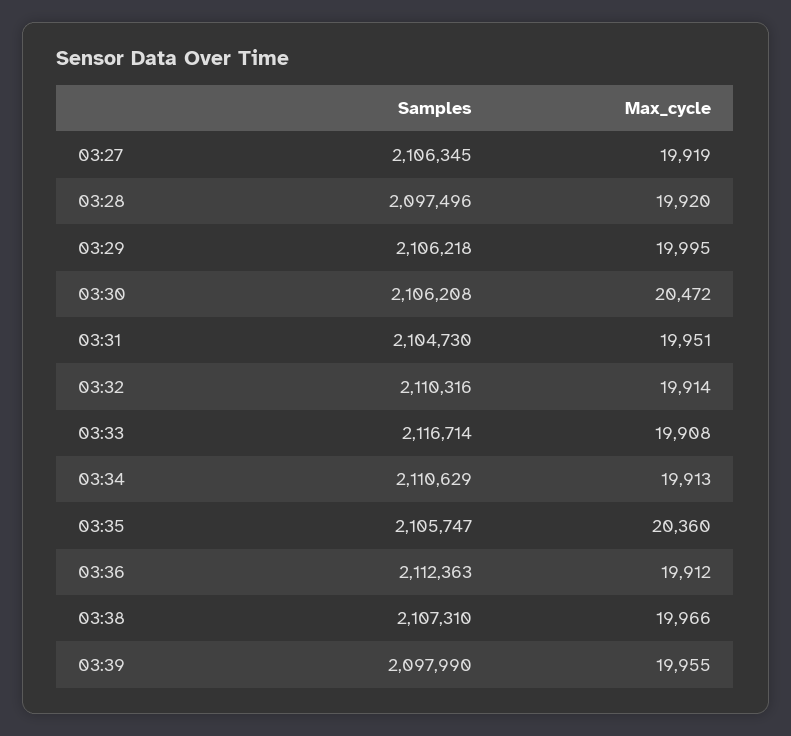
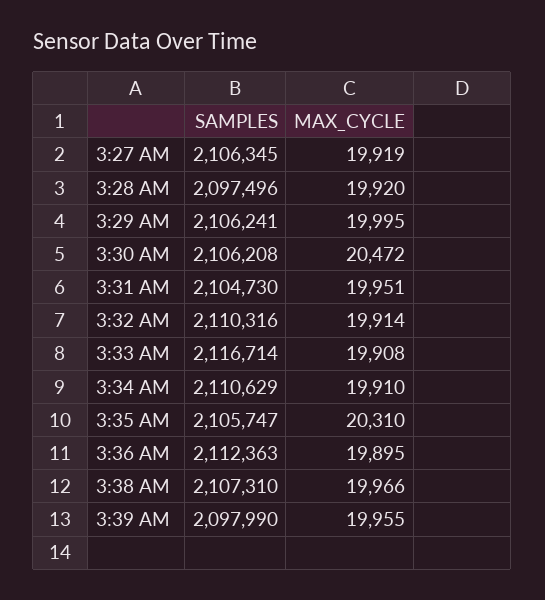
Samples, 03:29: 2106218 -> 2106241
Max_cycle, 03:34: 19913 -> 19910
Max_cycle, 03:35: 20360 -> 20310
Max_cycle, 03:36: 19912 -> 19895

